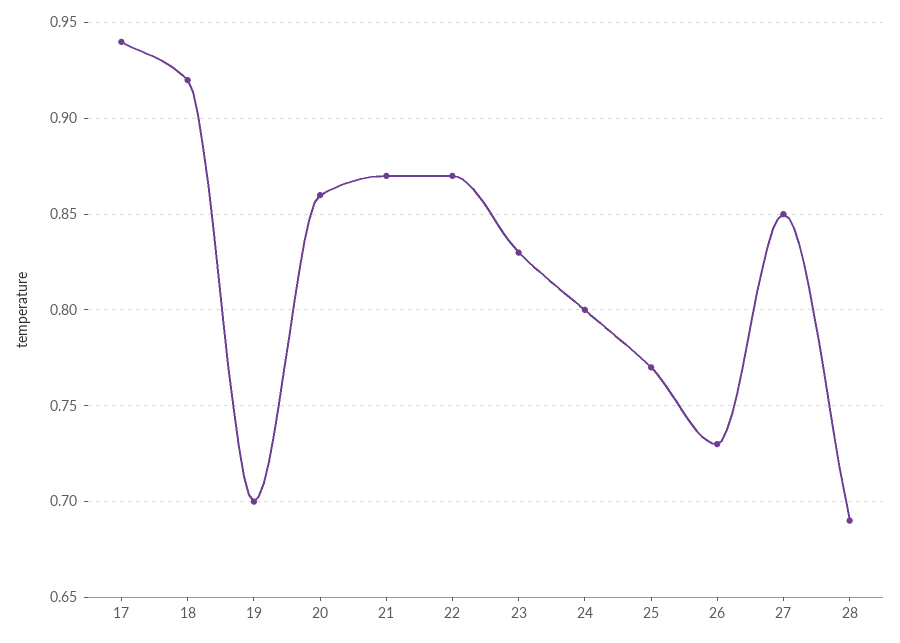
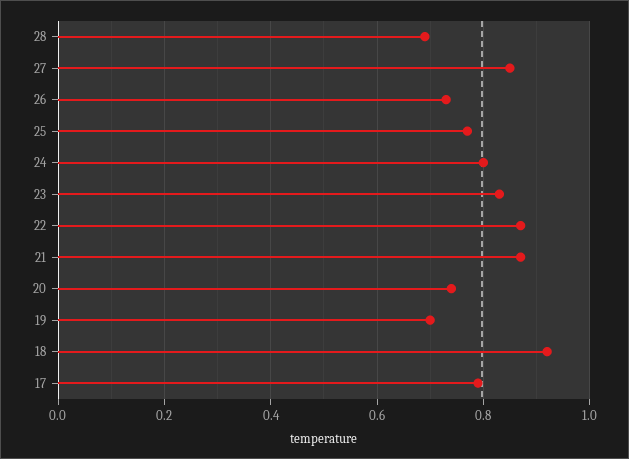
17: 0.94 -> 0.8
20: 0.86 -> 0.75

